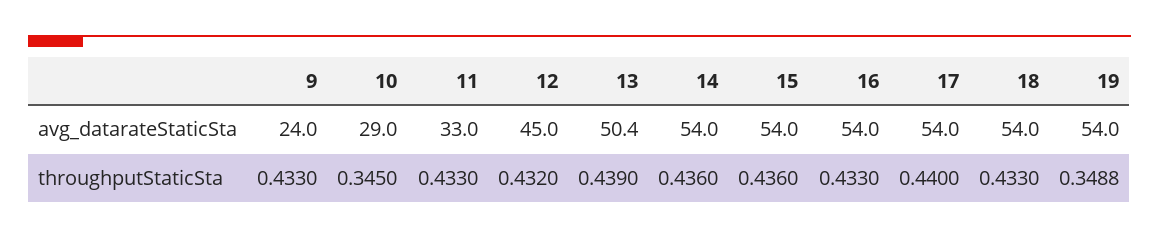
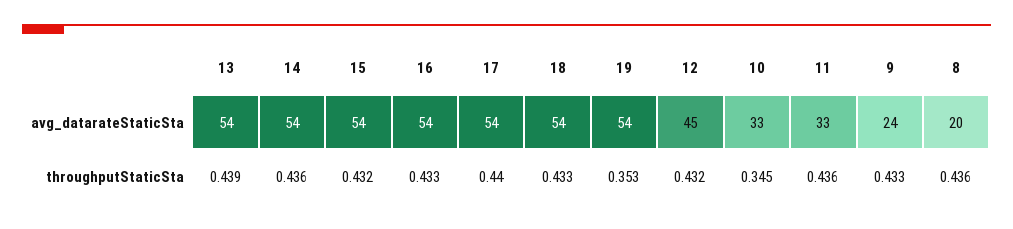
10, avg_datarateStaticSta: 29 -> 33
13, avg_datarateStaticSta: 50.4 -> 54
11, throughputStaticSta: 0.433 -> 0.436
15, throughputStaticSta: 0.436 -> 0.432
19, throughputStaticSta: 0.3488 -> 0.353
8, avg_datarateStaticSta: none -> 20
8, throughputStaticSta: none -> 0.436

